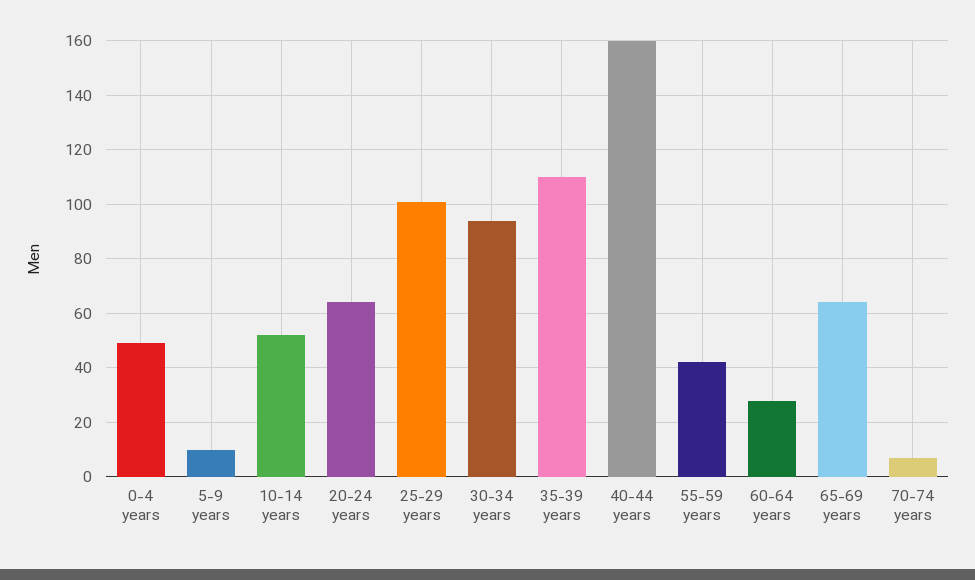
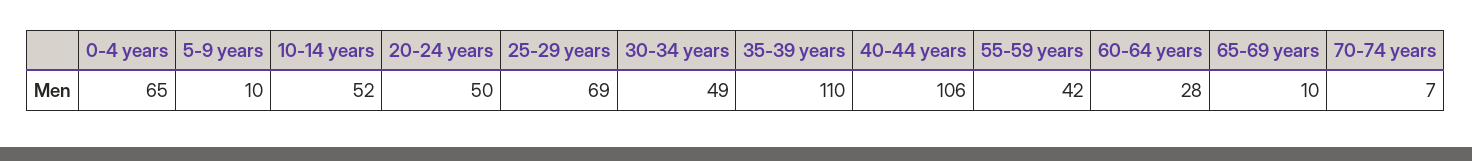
0-4 years: 50 -> 65
20-24 years: 65 -> 50
25-29 years: 100 -> 69
30-34 years: 95 -> 49
40-44 years: 160 -> 106
65-69 years: 65 -> 10

